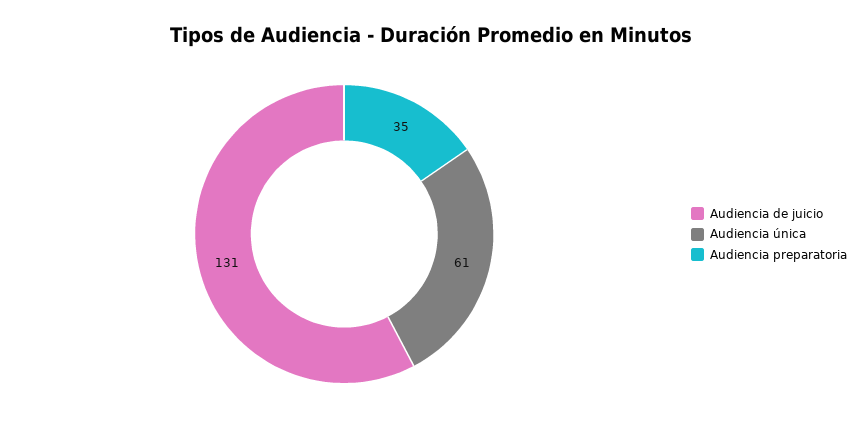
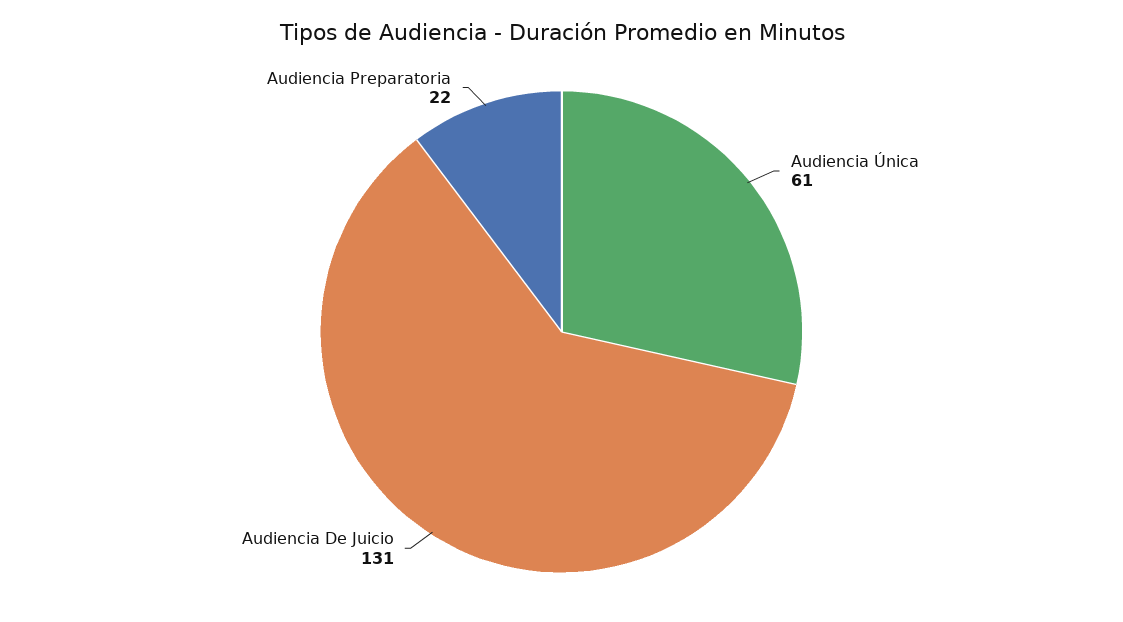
Audiencia preparatoria: 35 -> 22

